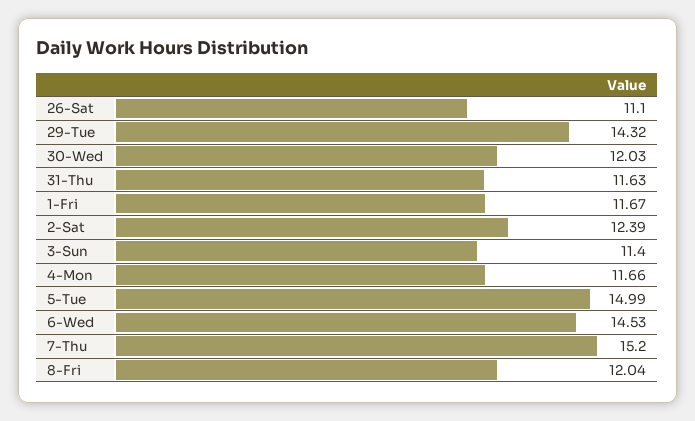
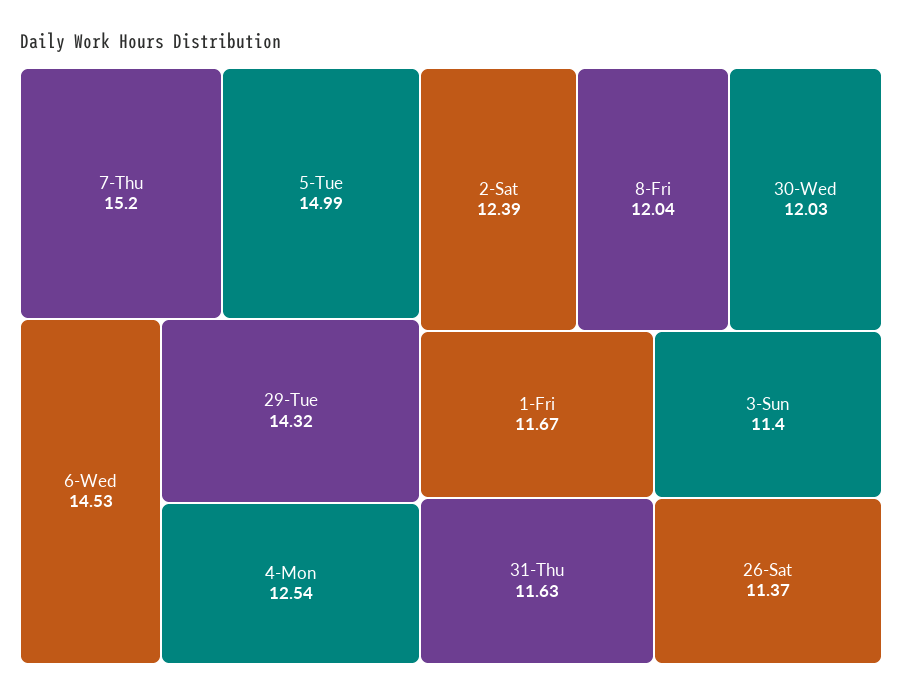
26-Sat: 11.1 -> 11.37
4-Mon: 11.66 -> 12.54

